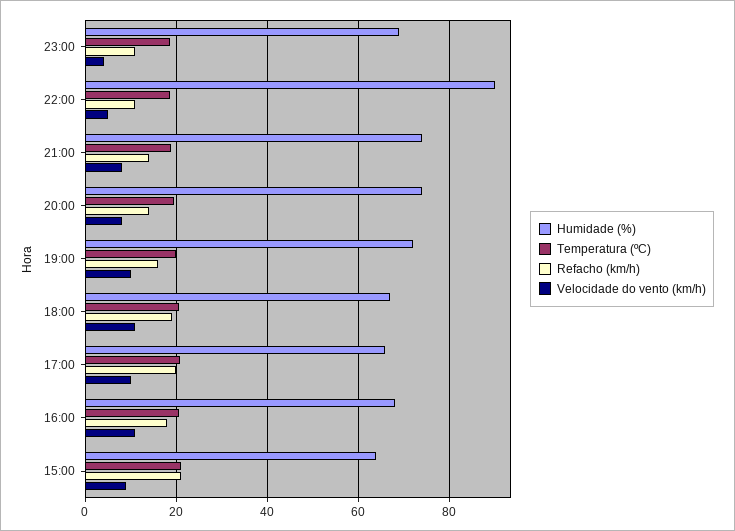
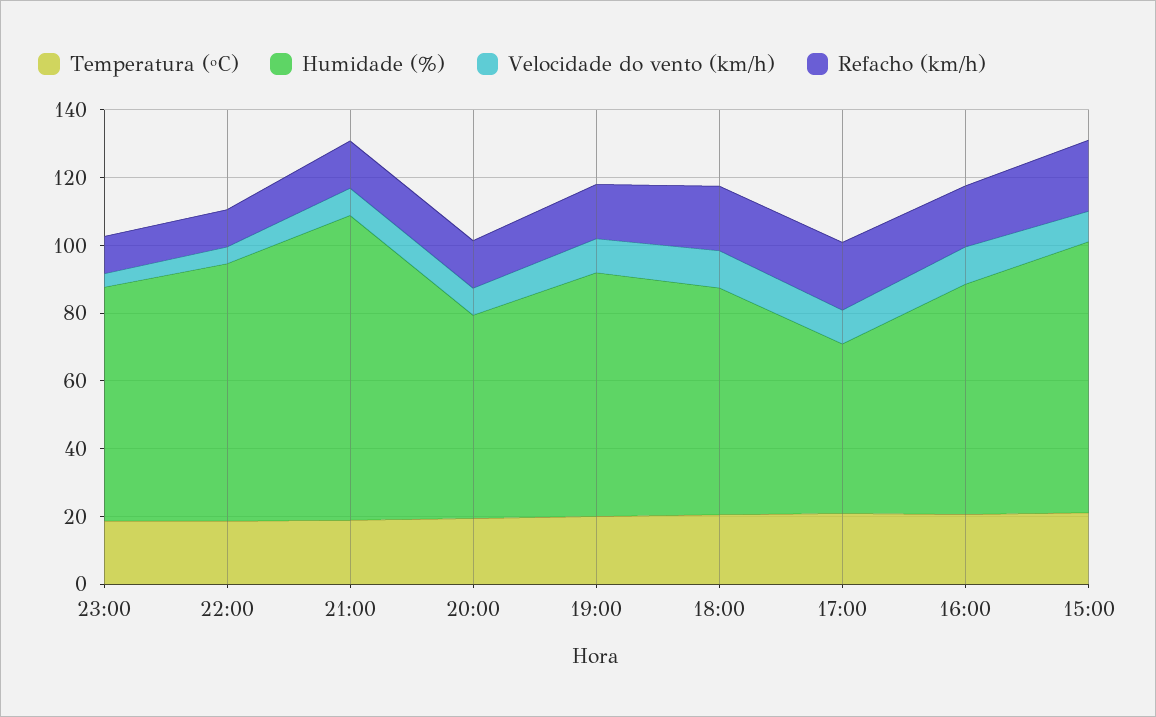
Humidade (%), 22:00: 90 -> 75
Humidade (%), 21:00: 74 -> 90
Humidade (%), 20:00: 74 -> 60
Humidade (%), 17:00: 66 -> 50
Humidade (%), 15:00: 64 -> 80

